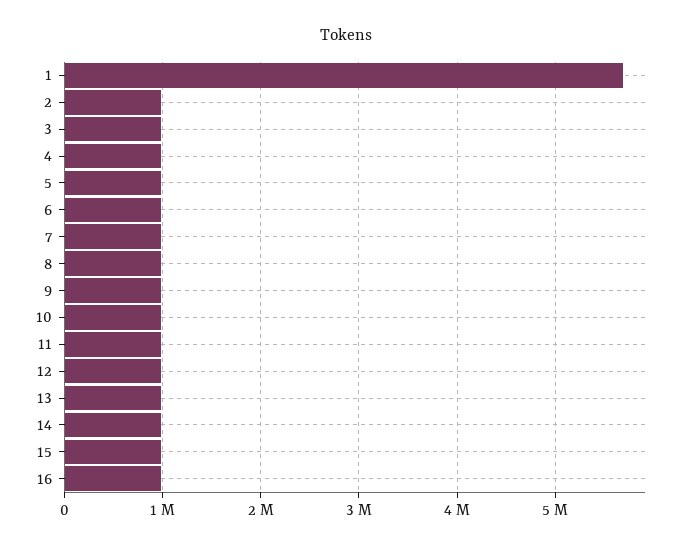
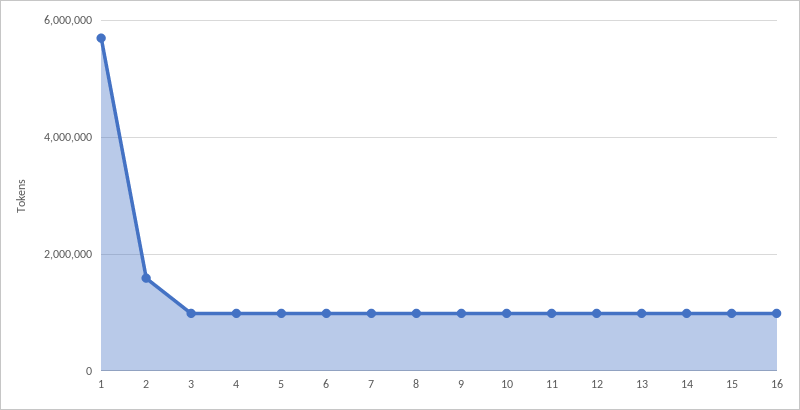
2: 1000000 -> 1600000

